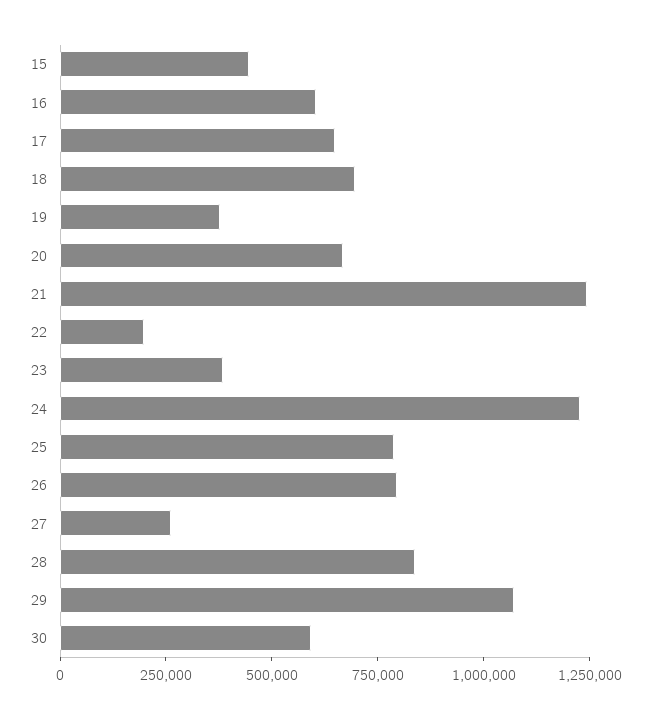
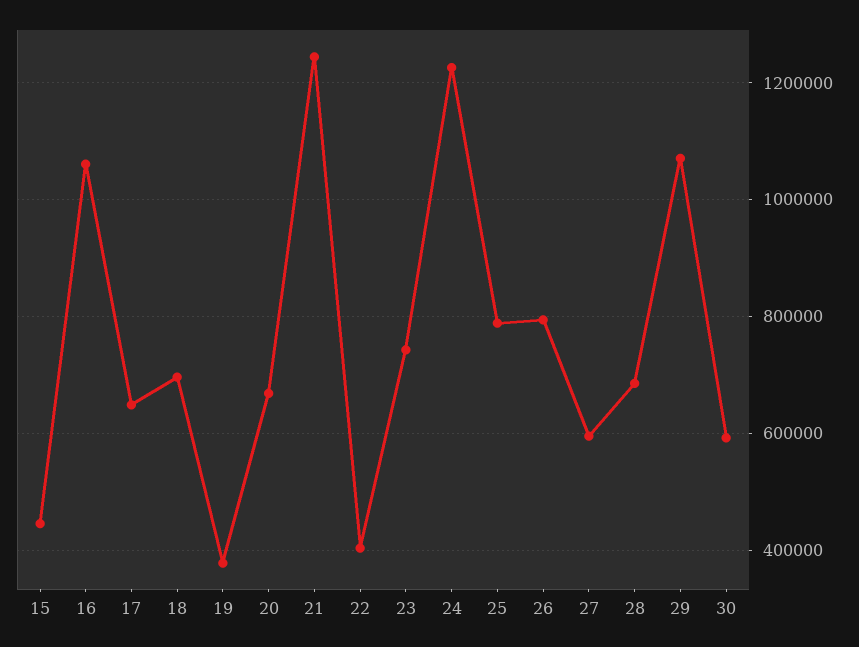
16: 600000 -> 1060000
22: 200000 -> 400000
23: 400000 -> 740000
27: 250000 -> 600000
28: 850000 -> 680000

